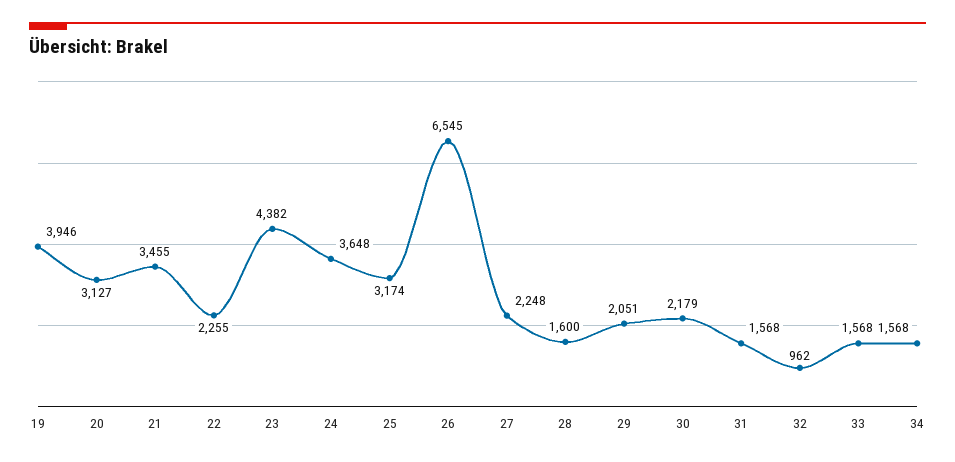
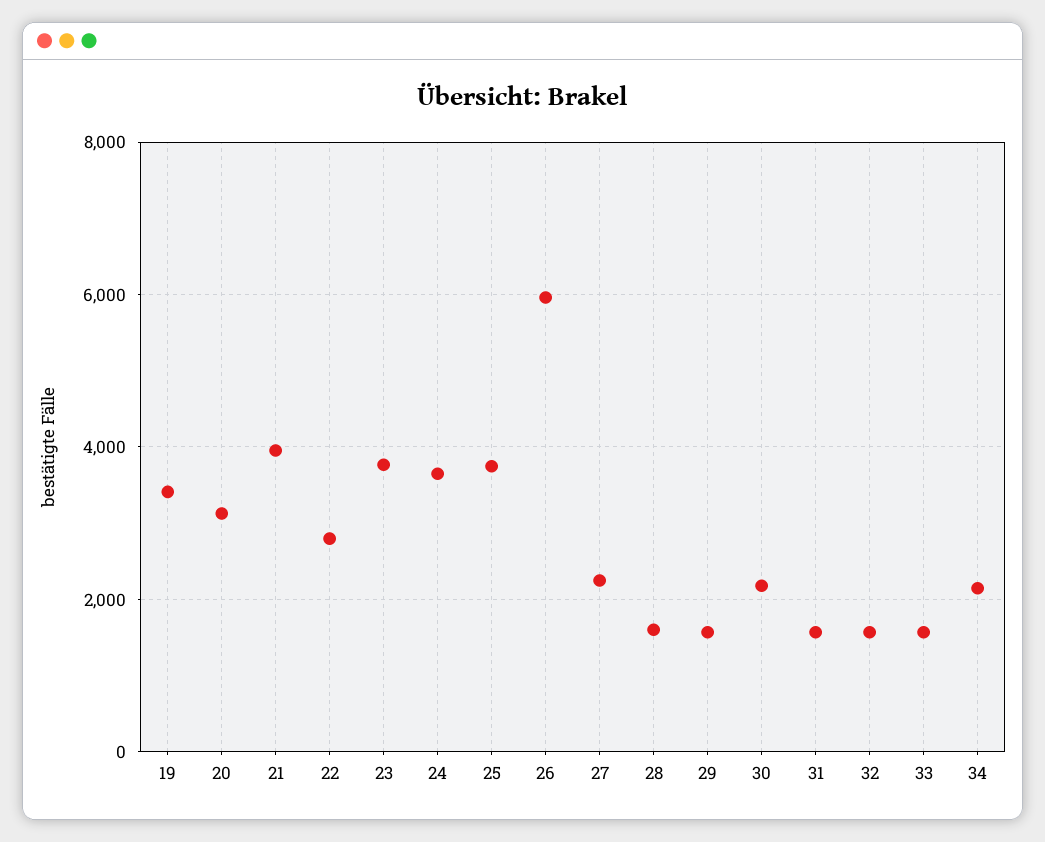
19: 3946 -> 3400
21: 3455 -> 4000
22: 2255 -> 2800
23: 4382 -> 3800
25: 3174 -> 3800
26: 6545 -> 6000
29: 2051 -> 1600
32: 962 -> 1600
34: 1568 -> 2200

